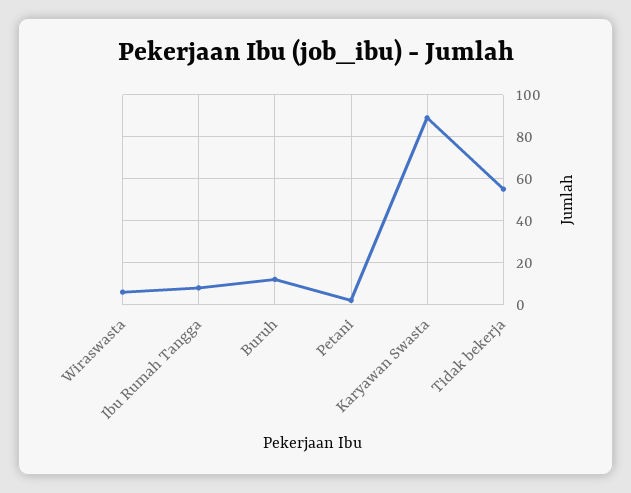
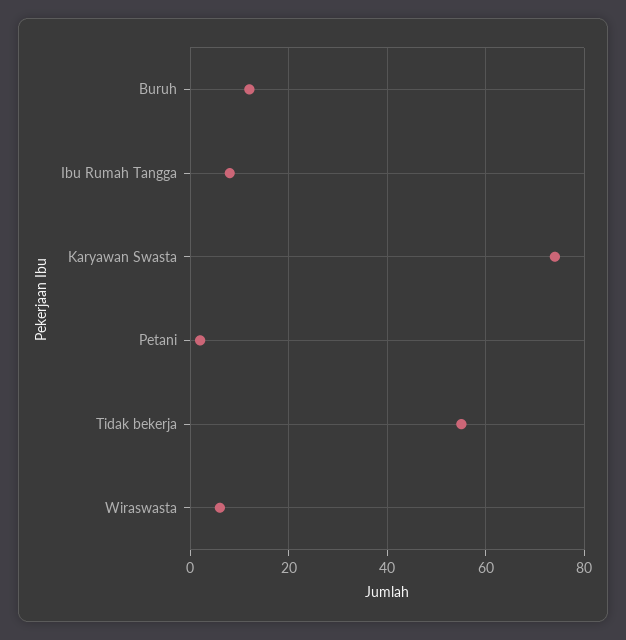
Karyawan Swasta: 90 -> 75

